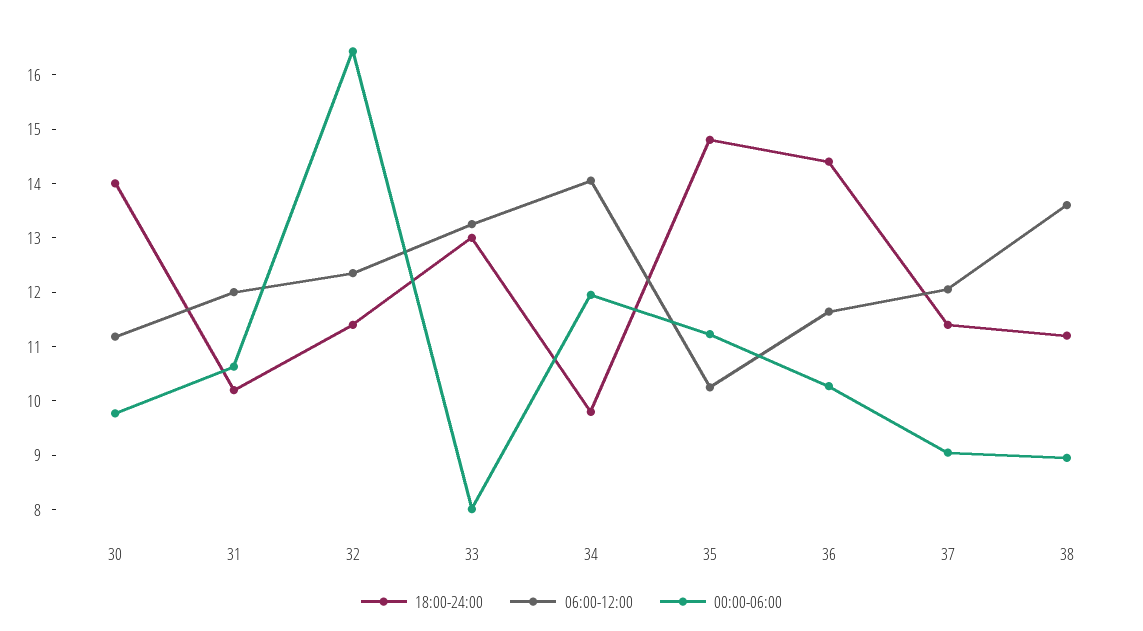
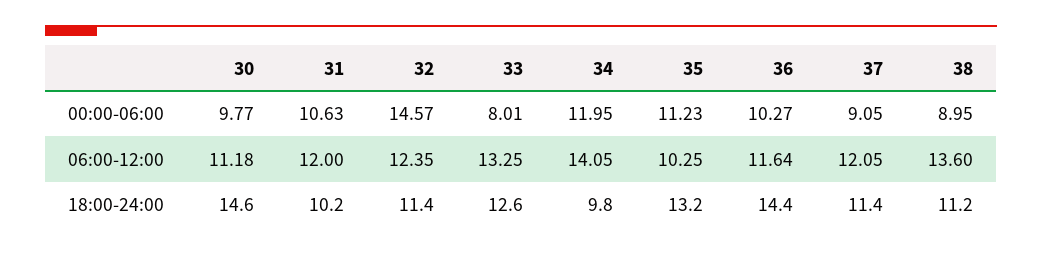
18:00-24:00, 30: 14 -> 14.6
00:00-06:00, 32: 16.4 -> 14.57
18:00-24:00, 33: 13 -> 12.6
18:00-24:00, 35: 14.8 -> 13.2

